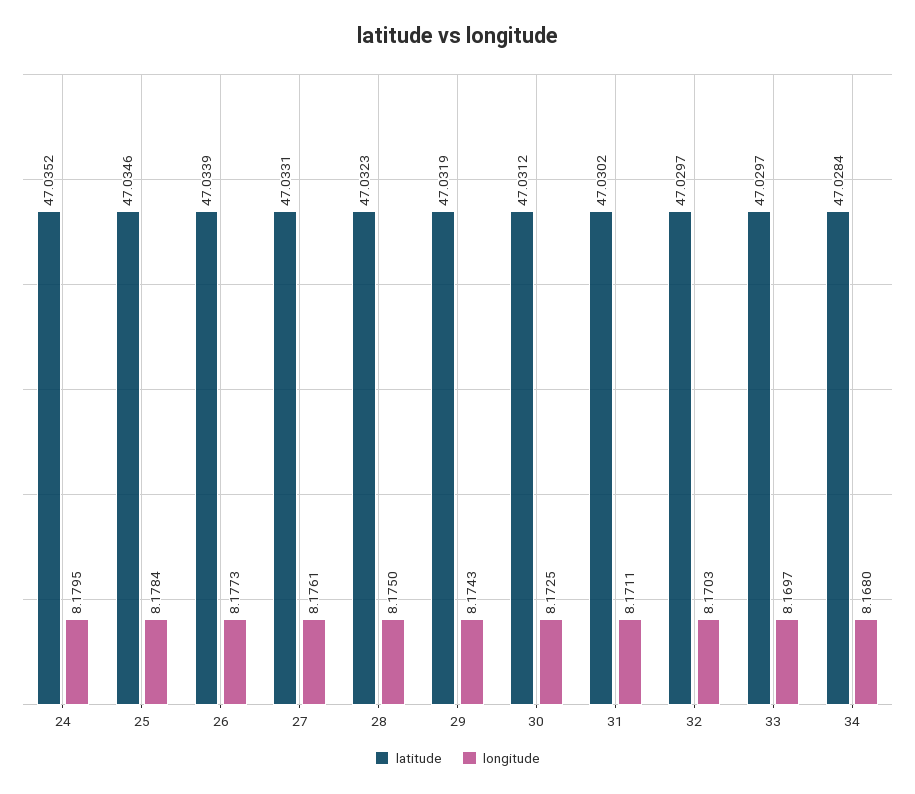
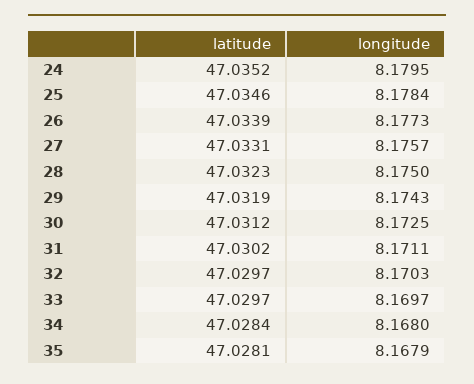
longitude, 27: 8.1761 -> 8.1757
latitude, 35: none -> 47.0281
longitude, 35: none -> 8.1679

